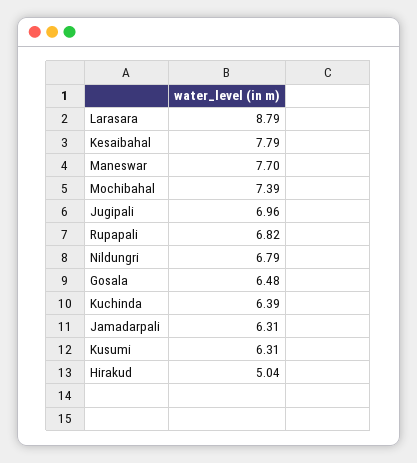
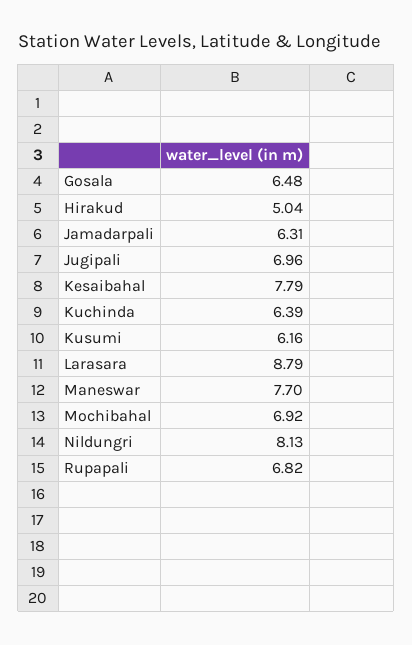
Mochibahal: 7.39 -> 6.92
Nildungri: 6.79 -> 8.13
Kusumi: 6.31 -> 6.16

